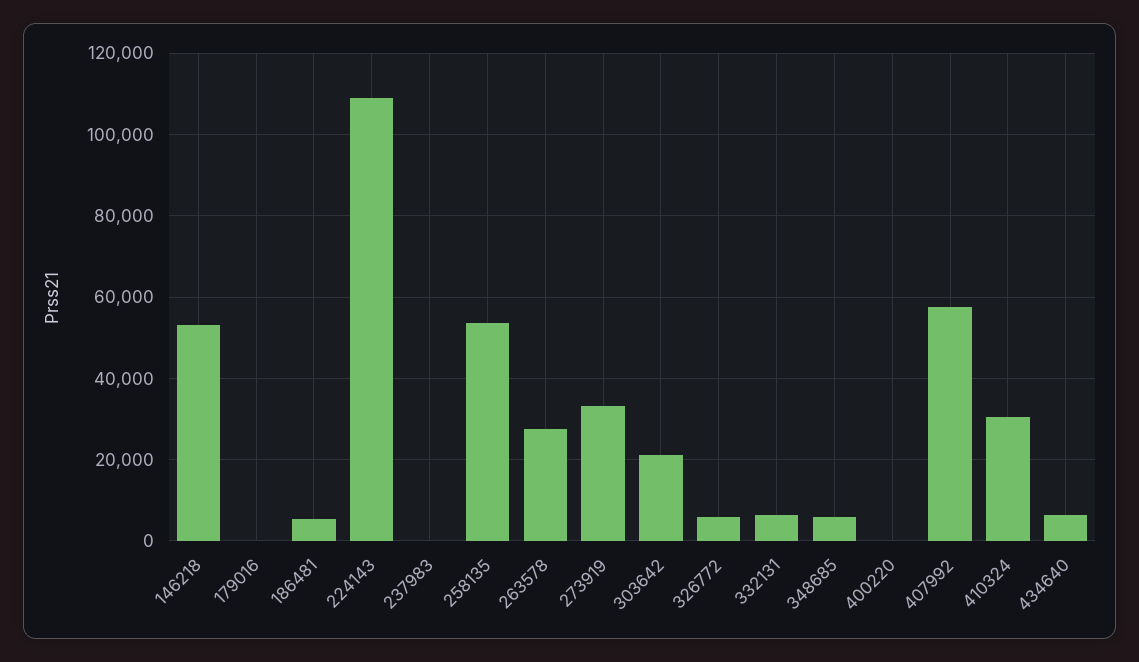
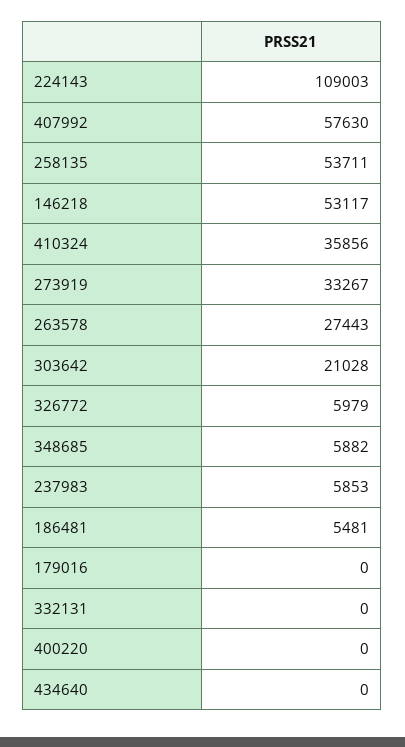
237983: 0 -> 5853
332131: 6000 -> 0
410324: 30000 -> 35856
434640: 6000 -> 0

